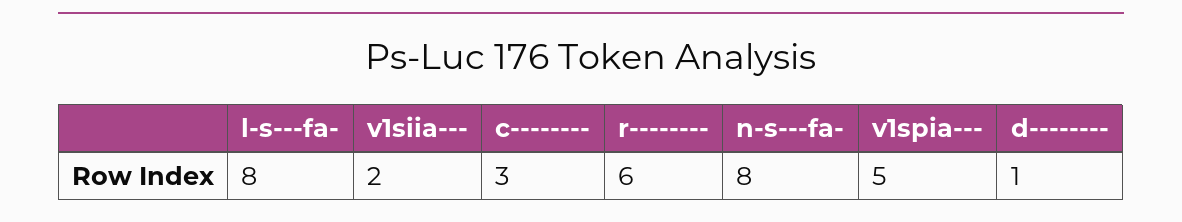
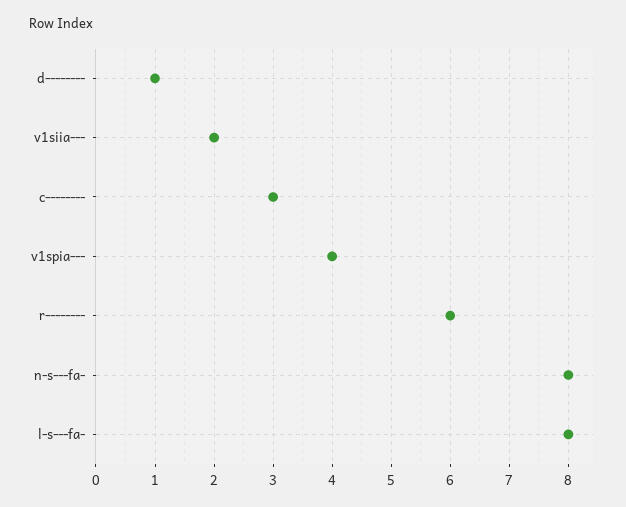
v1spia---: 5 -> 4

